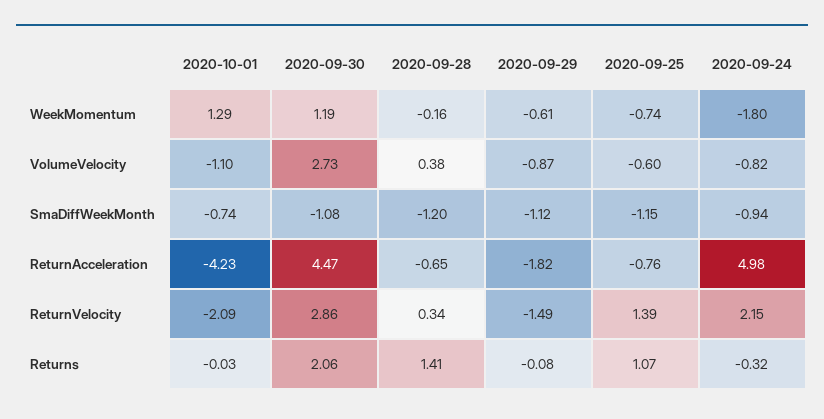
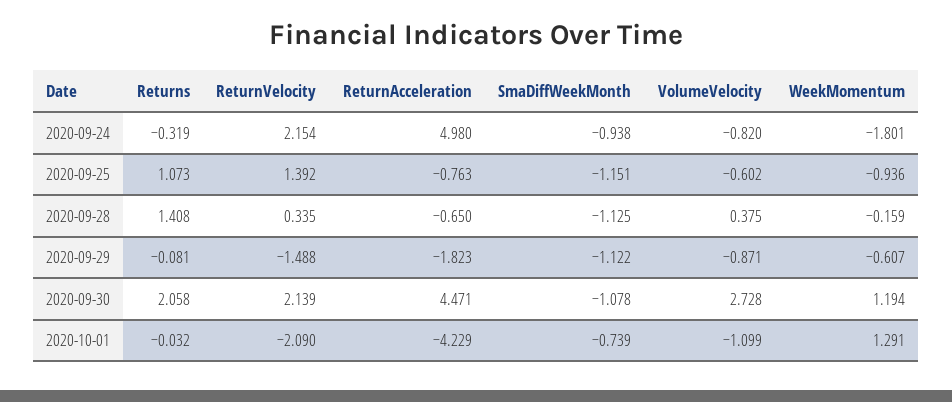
2020-09-25, WeekMomentum: -0.74 -> -0.936
2020-09-28, SmaDiffWeekMonth: -1.2 -> -1.125
2020-09-30, ReturnVelocity: 2.86 -> 2.139

